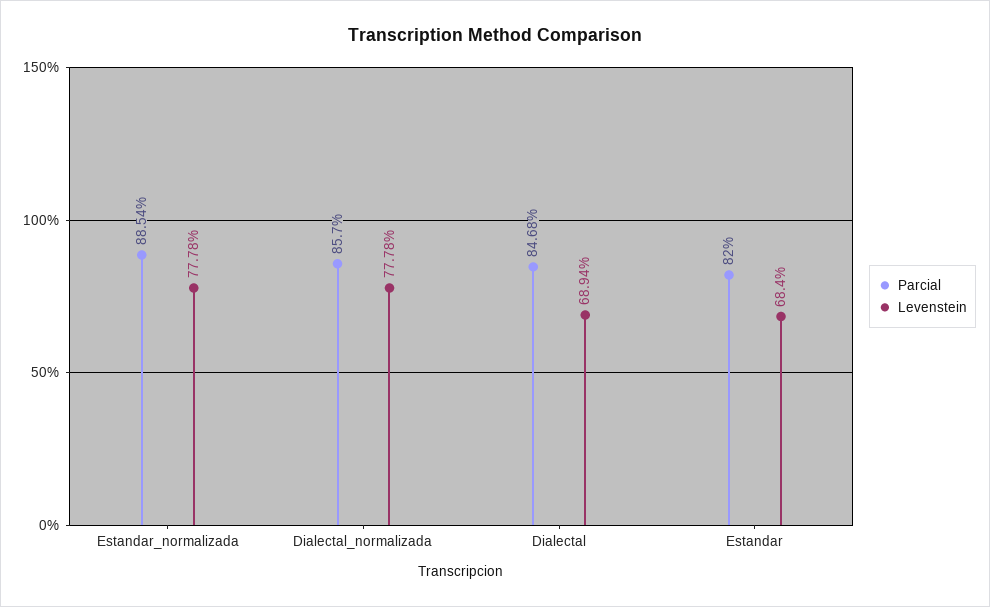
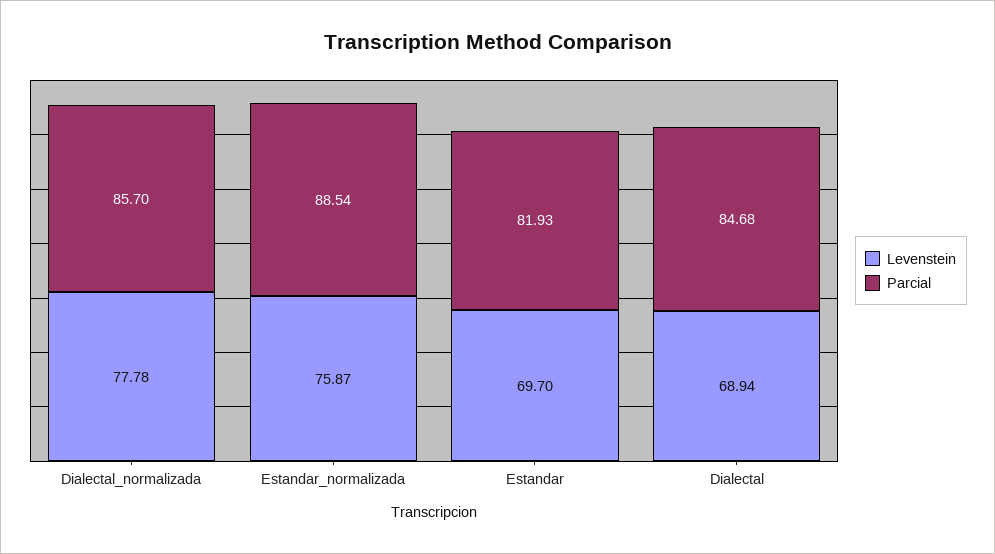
Levenstein, Estandar_normalizada: 77.78 -> 75.87
Parcial, Estandar: 82 -> 81.93
Levenstein, Estandar: 68.4 -> 69.7

